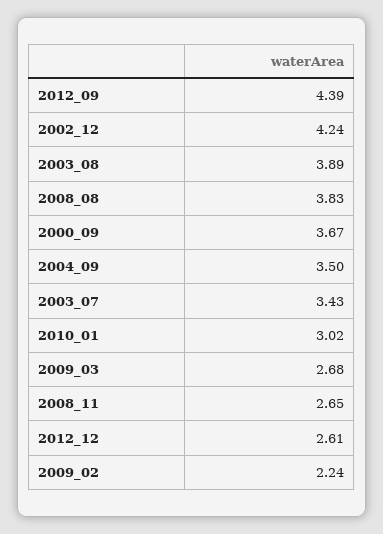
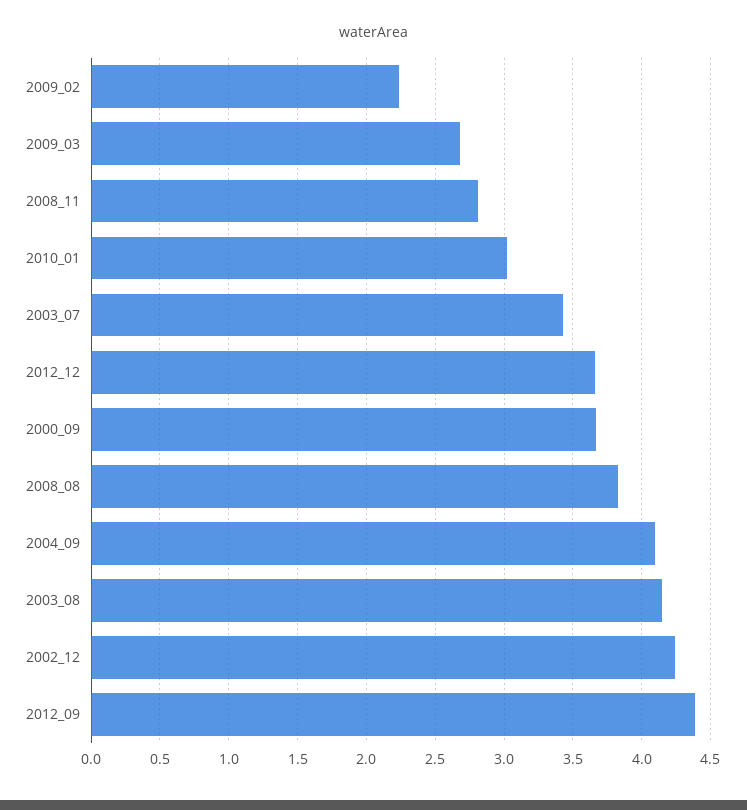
2003_08: 3.89 -> 4.15
2004_09: 3.5 -> 4.1
2008_11: 2.65 -> 2.8
2012_12: 2.61 -> 3.65

